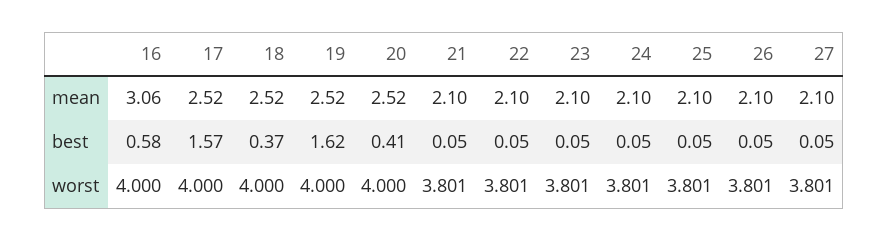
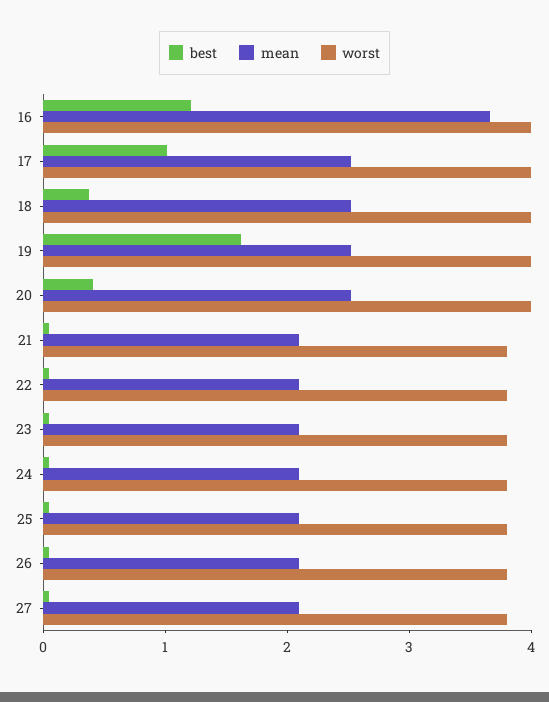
mean, 16: 3.06 -> 3.6
best, 16: 0.58 -> 1.2
best, 17: 1.57 -> 1

